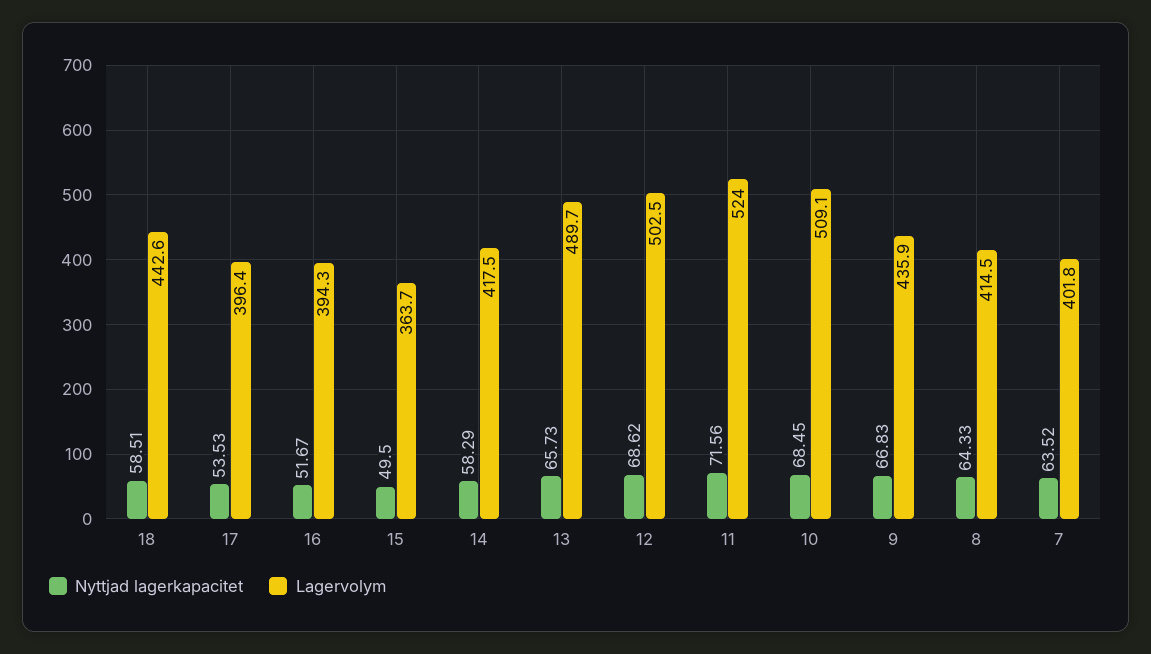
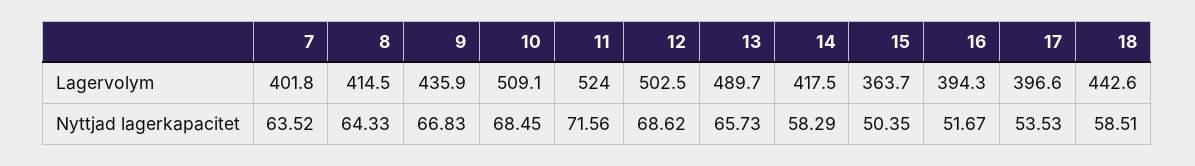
Lagervolym, 17: 396.4 -> 396.6
Nyttjad lagerkapacitet, 15: 49.5 -> 50.35

